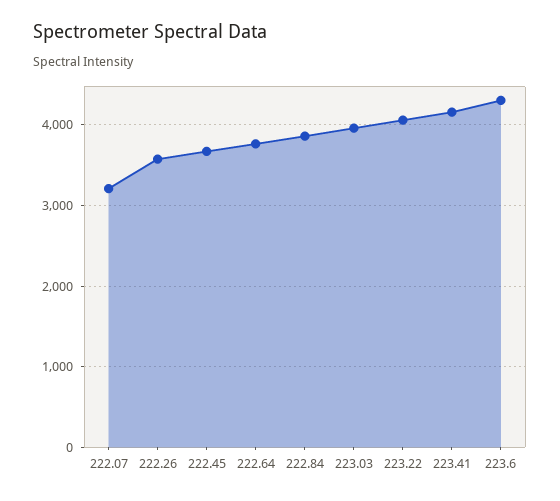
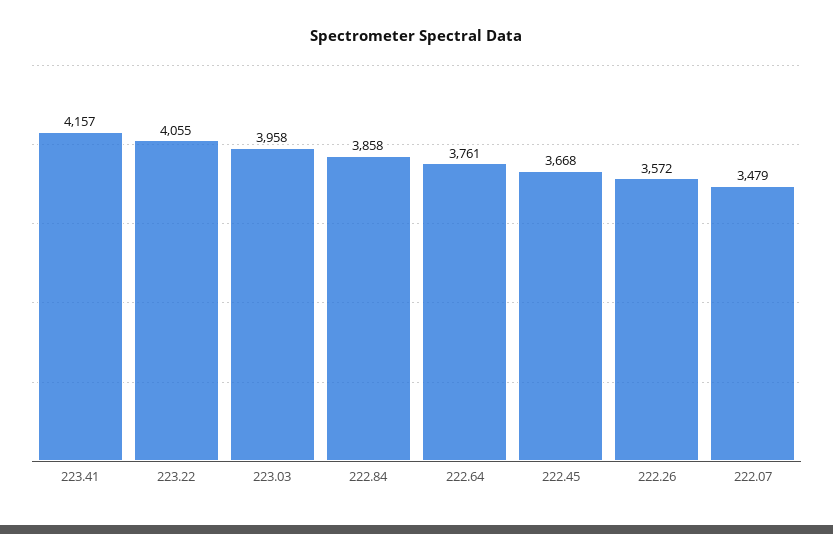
222.07: 3200 -> 3479
223.6: 4300 -> none

